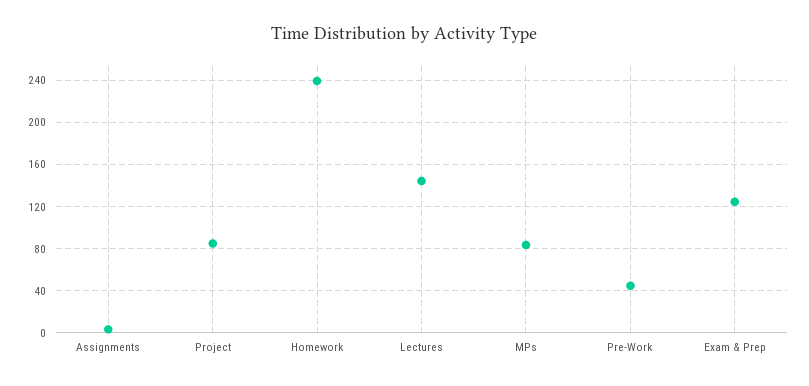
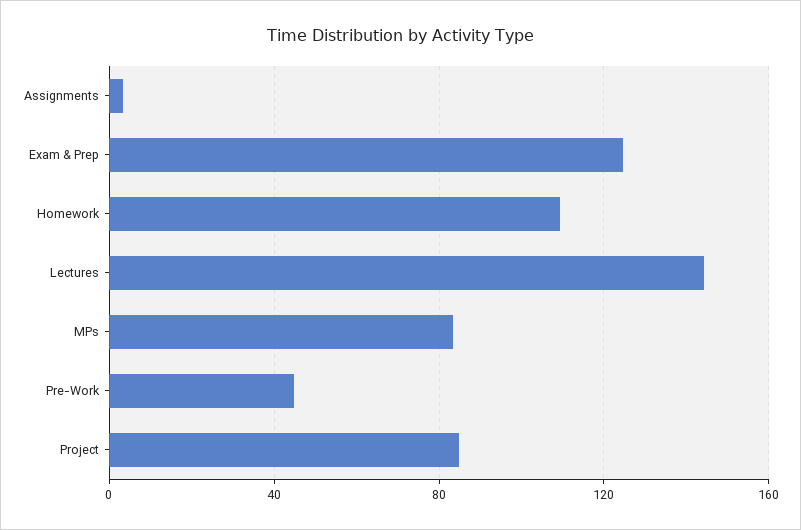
Homework: 240 -> 110

